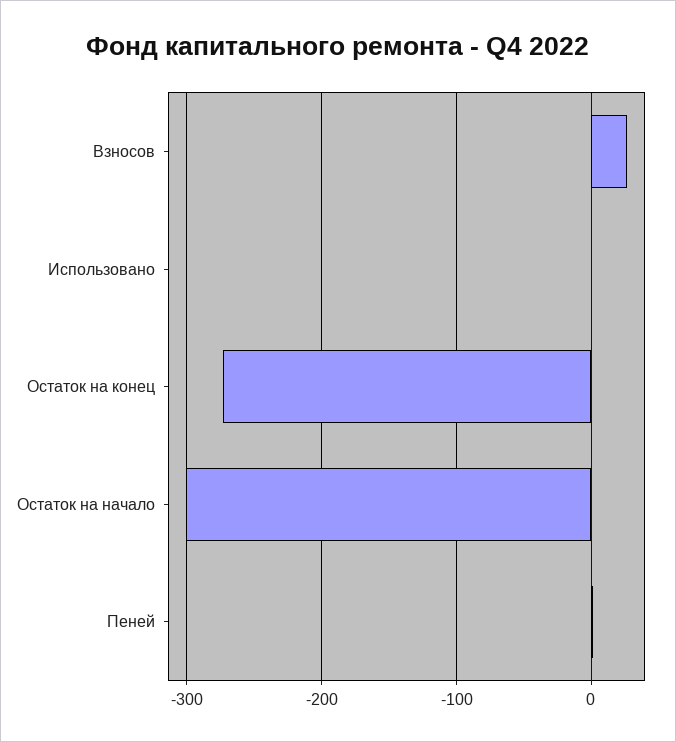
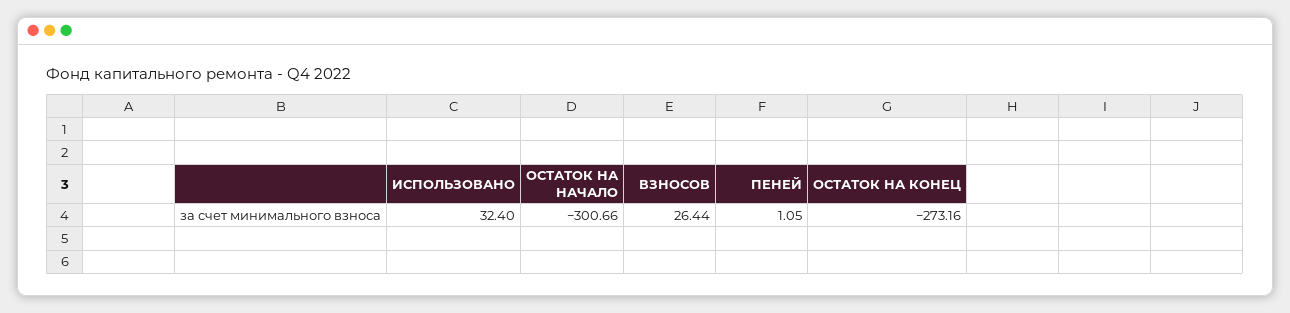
Использовано: 0 -> 32.4

